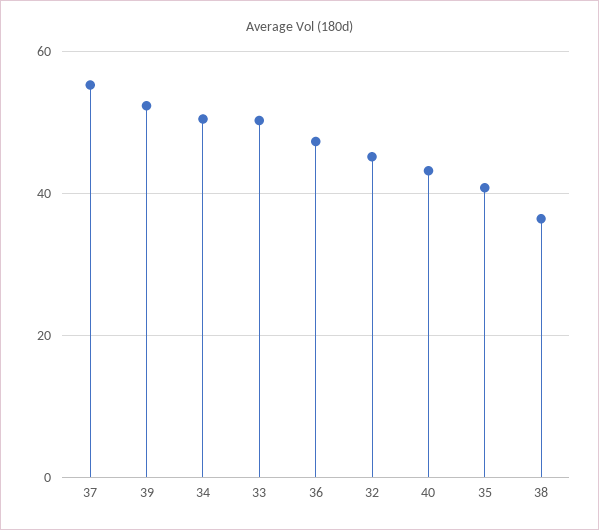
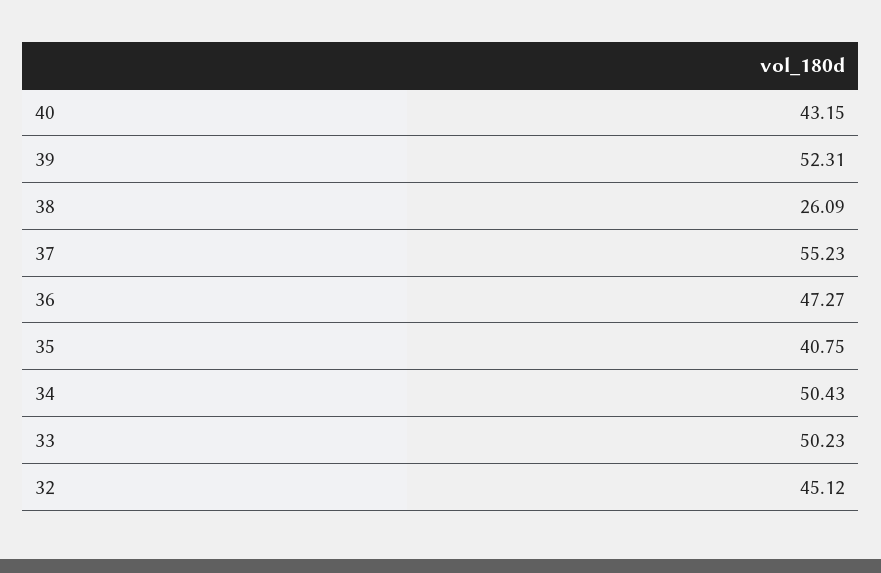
38: 36 -> 26.09

